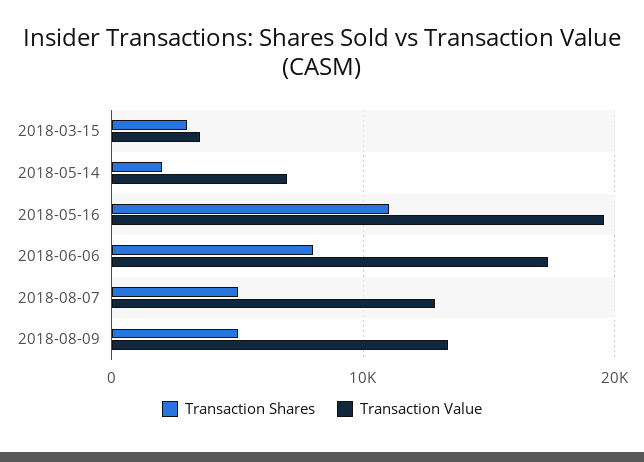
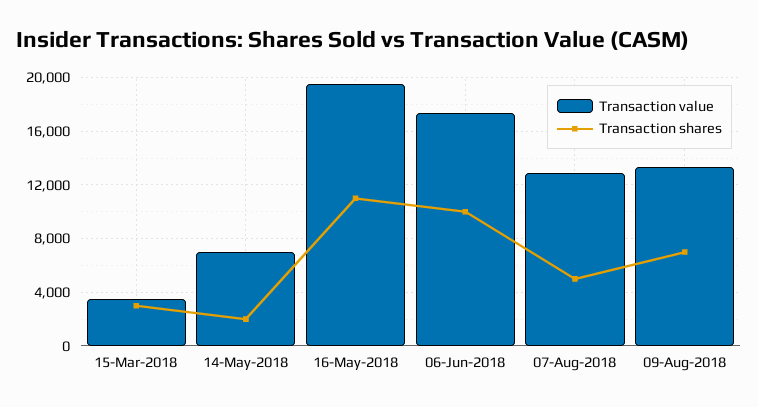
Transaction Shares, 2018-06-06: 8000 -> 10000
Transaction Shares, 2018-08-09: 5000 -> 7000

